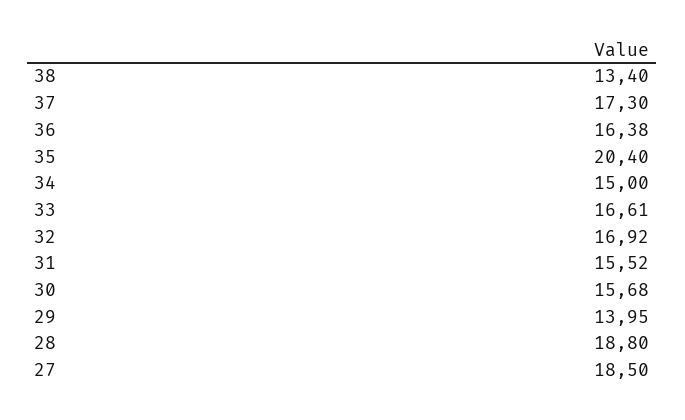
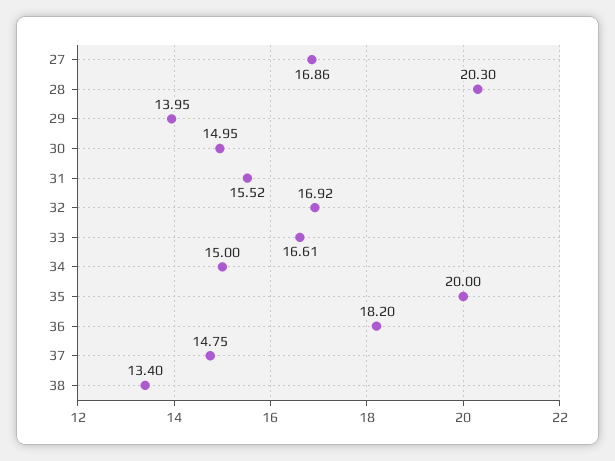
37: 17.3 -> 14.75
36: 16.38 -> 18.2
35: 20.4 -> 20
30: 15.68 -> 14.95
28: 18.8 -> 20.3
27: 18.5 -> 16.86

